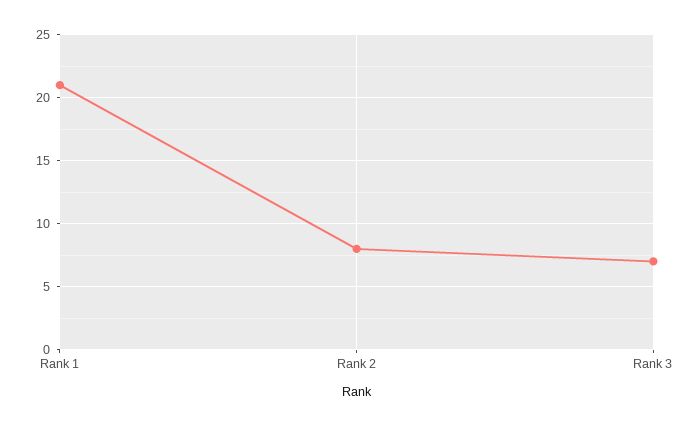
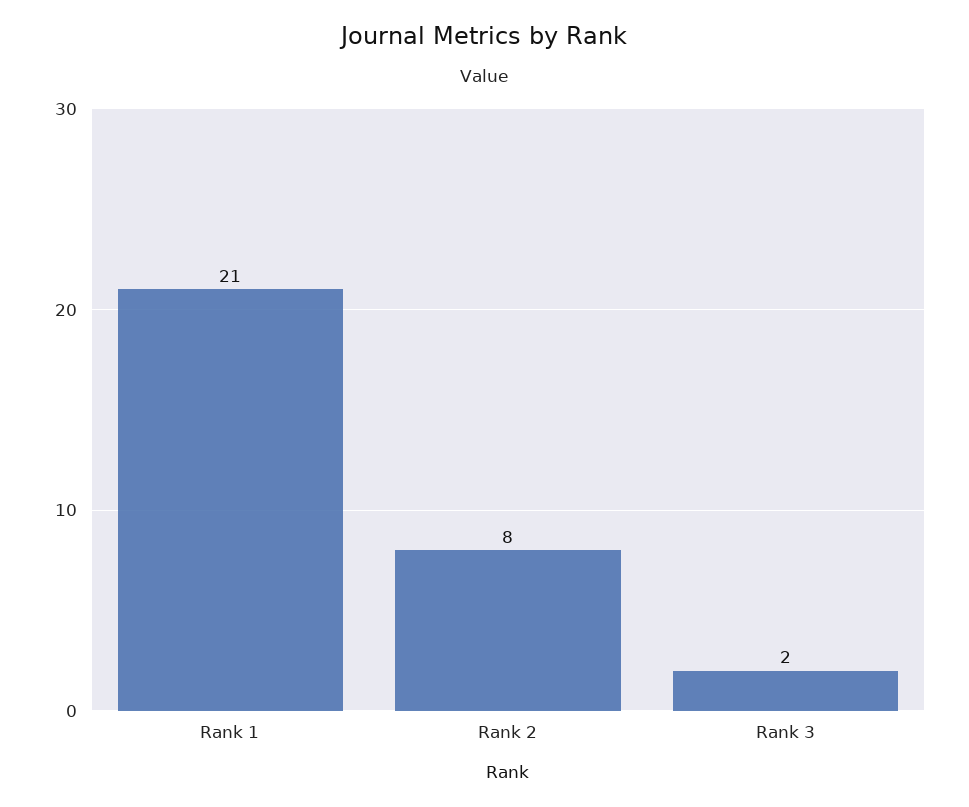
Rank 3: 7 -> 2

